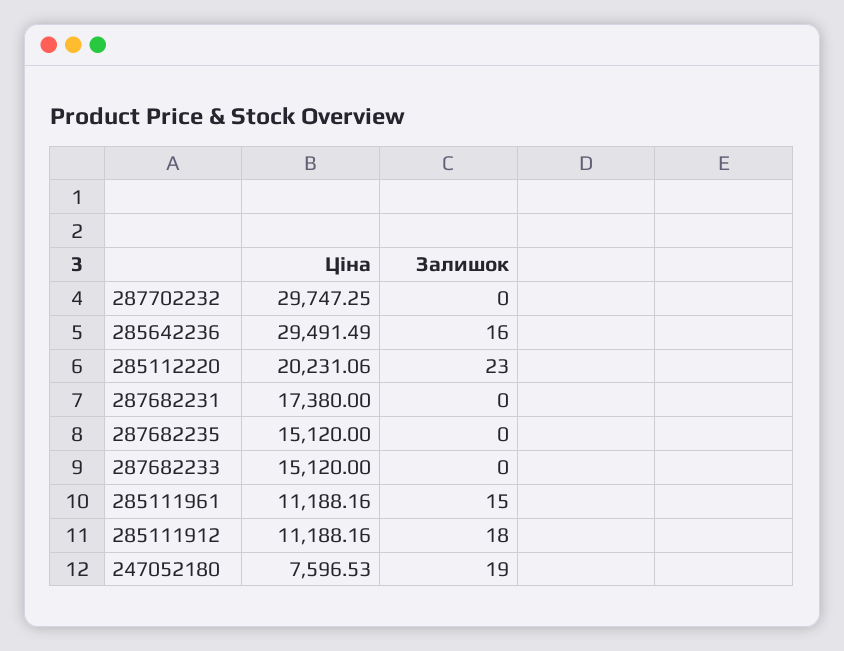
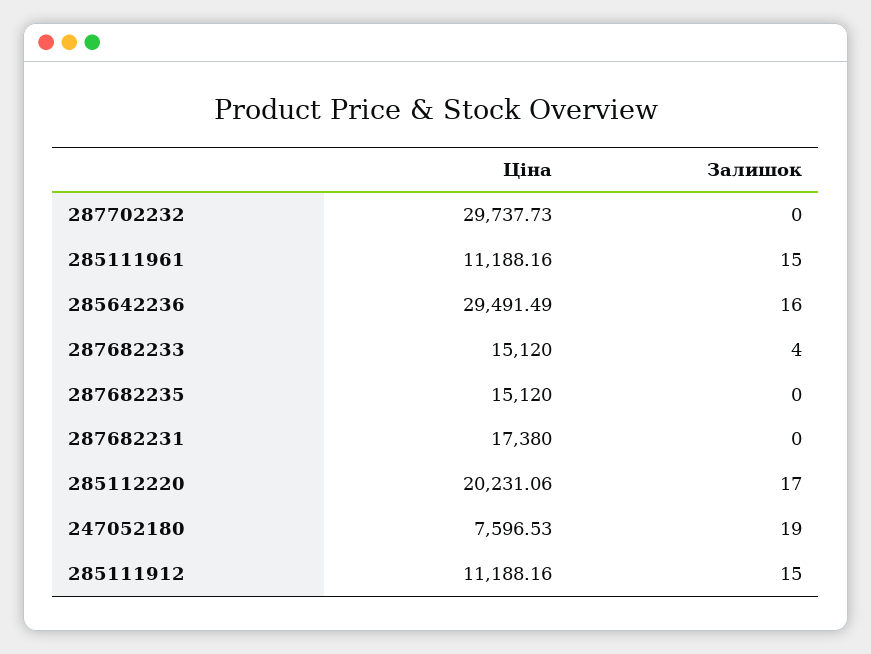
Ціна, 287702232: 29747.25 -> 29737.73
Залишок, 285112220: 23 -> 17
Залишок, 287682233: 0 -> 4
Залишок, 285111912: 18 -> 15

